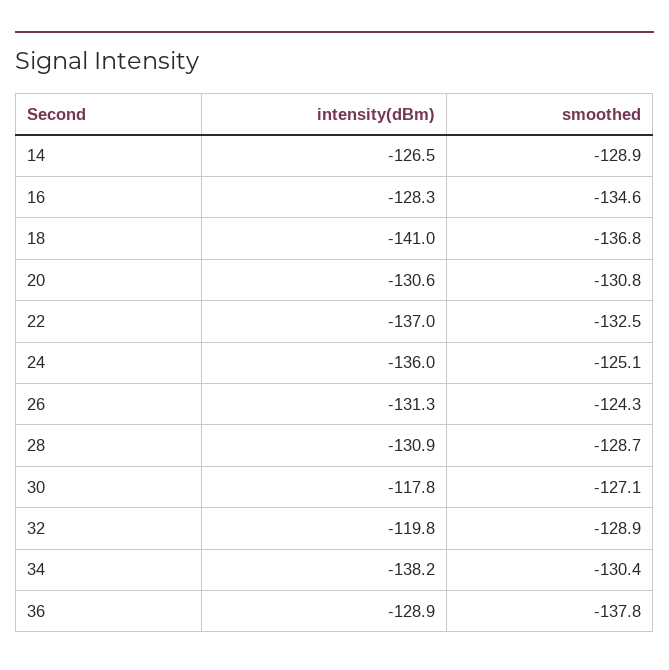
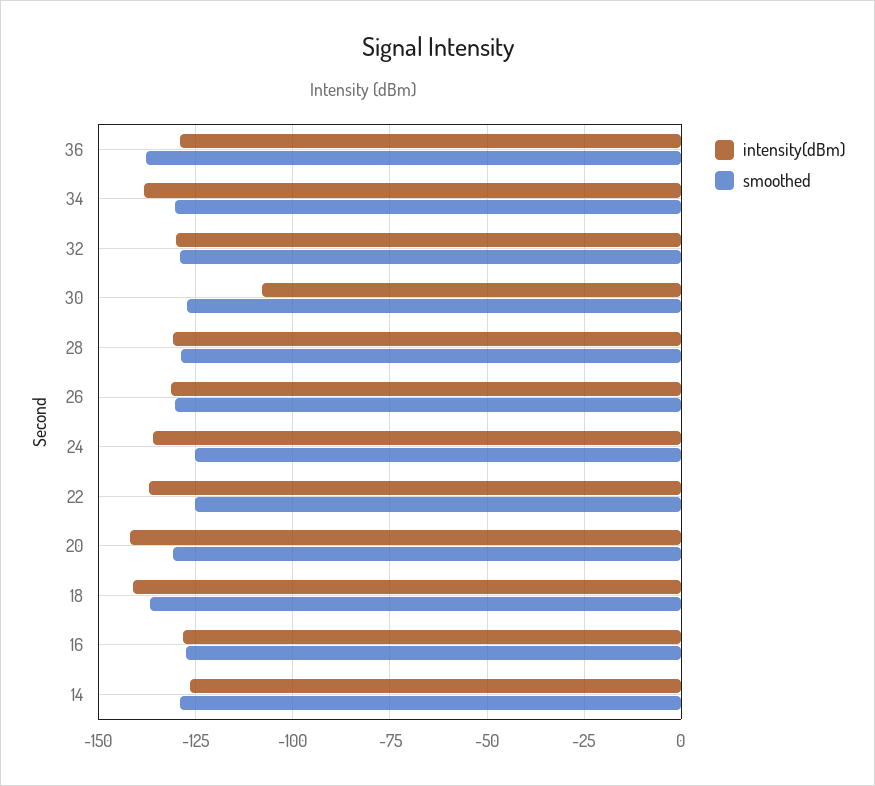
smoothed, 16: -134.6 -> -127.5
intensity(dBm), 20: -130.6 -> -142.5
smoothed, 22: -132.5 -> -125
smoothed, 26: -124.3 -> -130
intensity(dBm), 30: -117.8 -> -107.5
intensity(dBm), 32: -119.8 -> -130

